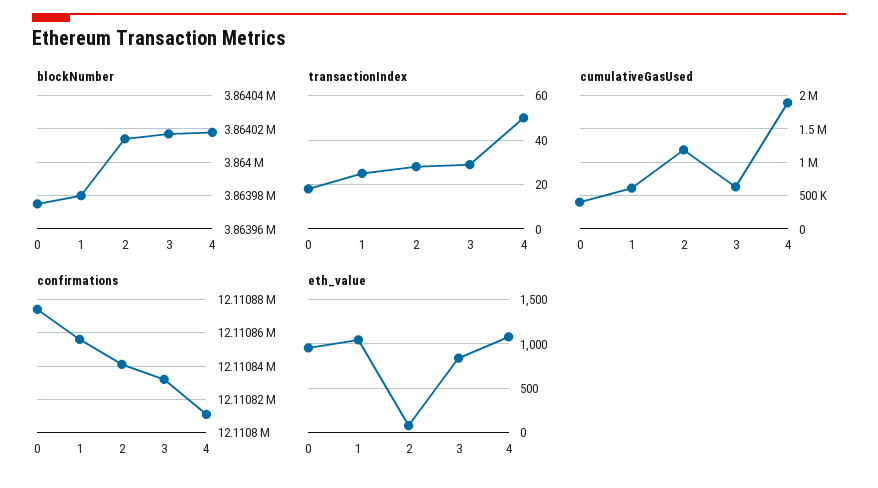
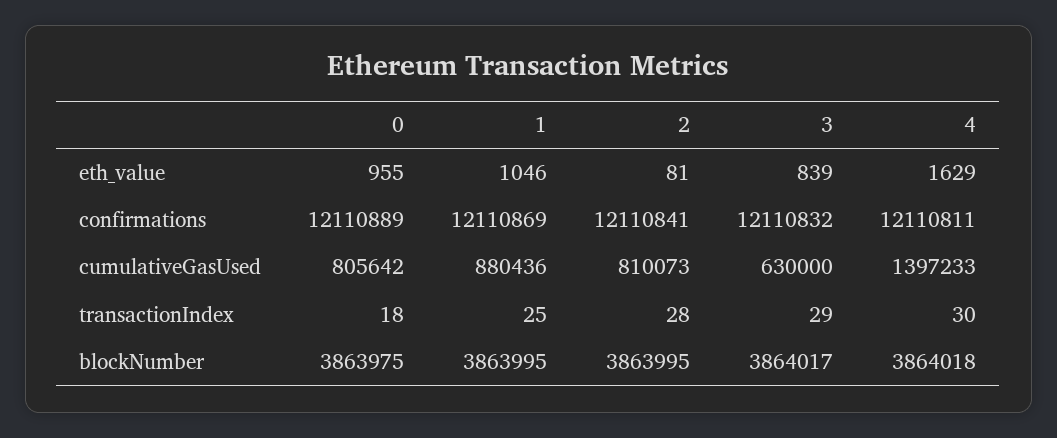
blockNumber, 1: 3863980 -> 3863995
blockNumber, 2: 3864015 -> 3863995
transactionIndex, 4: 50 -> 30
cumulativeGasUsed, 0: 400000 -> 805642
cumulativeGasUsed, 1: 600000 -> 880436
cumulativeGasUsed, 2: 1200000 -> 810073
cumulativeGasUsed, 4: 1900000 -> 1397233
confirmations, 0: 12110875 -> 12110889
confirmations, 1: 12110855 -> 12110869
eth_value, 4: 1100 -> 1629

